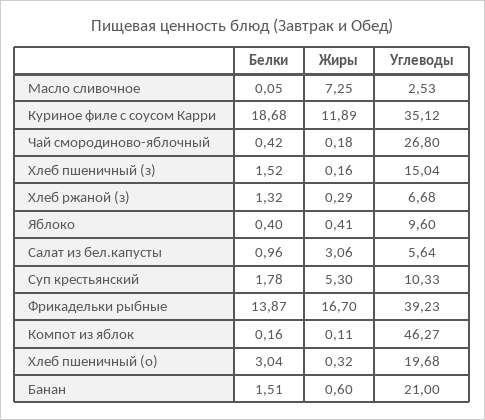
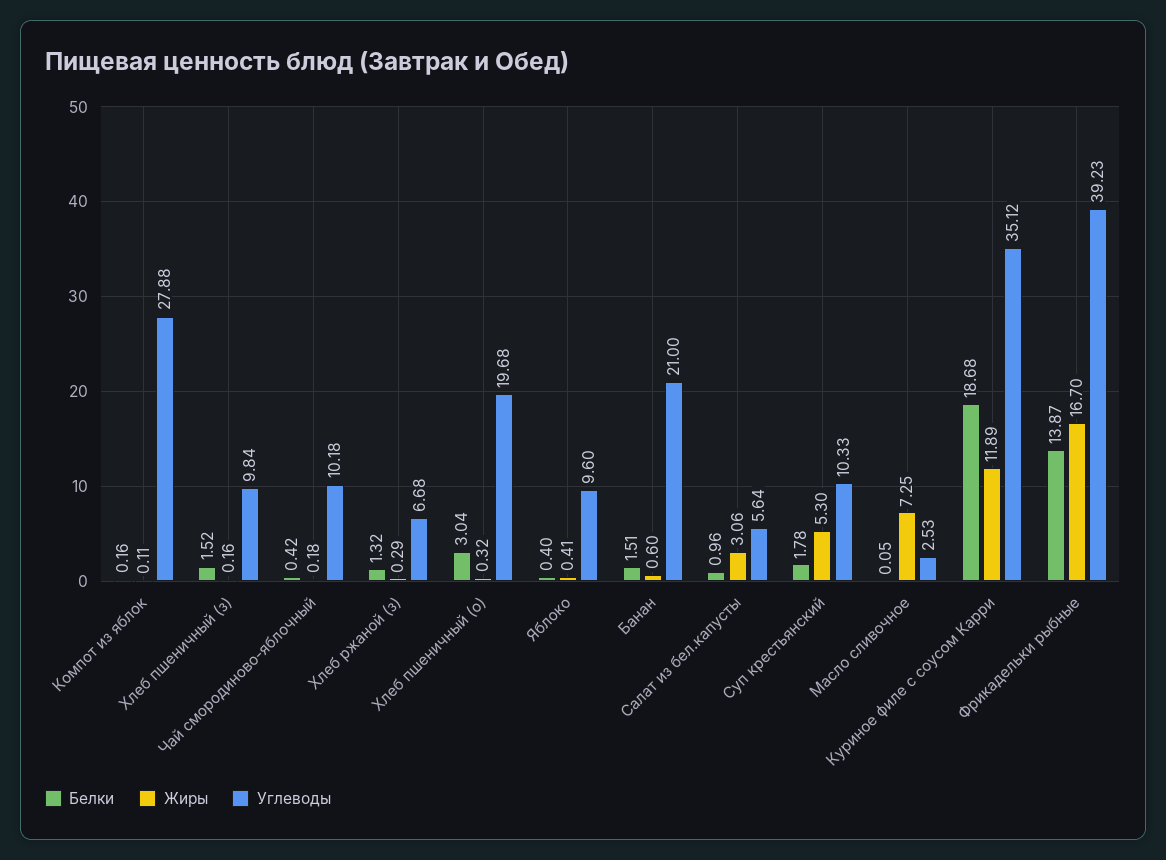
Углеводы, Чай смородиново-яблочный: 26.8 -> 10.18
Углеводы, Хлеб пшеничный (з): 15.04 -> 9.84
Углеводы, Компот из яблок: 46.27 -> 27.88

